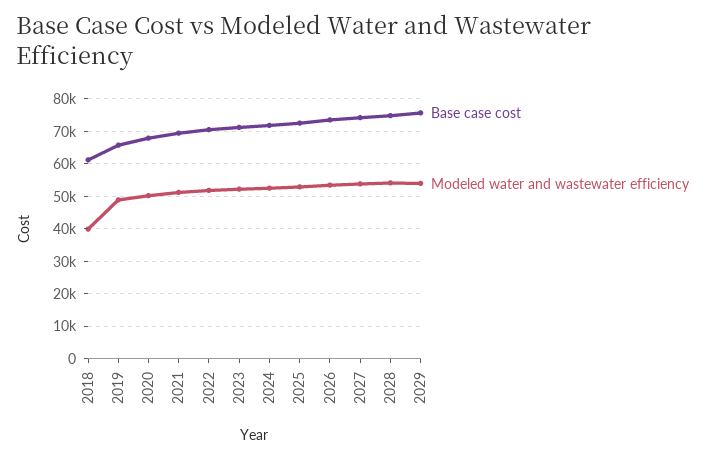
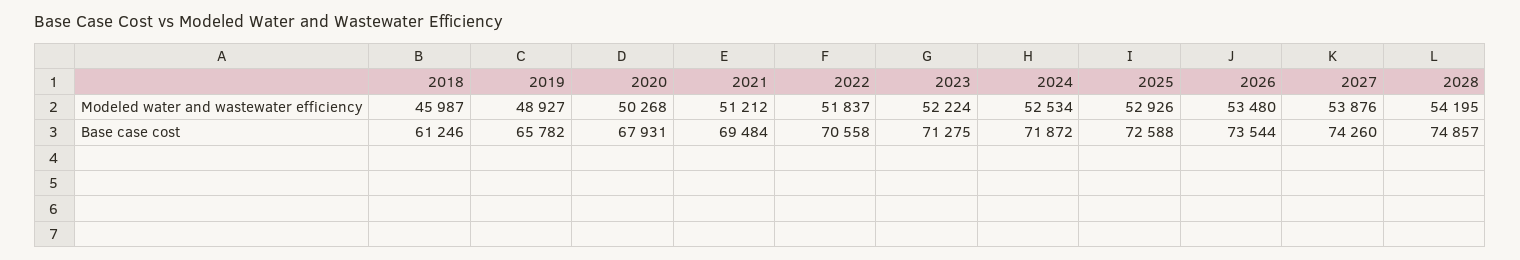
Modeled water and wastewater efficiency, 2018: 40000 -> 45987
Base case cost, 2029: 76000 -> none
Modeled water and wastewater efficiency, 2029: 54000 -> none

